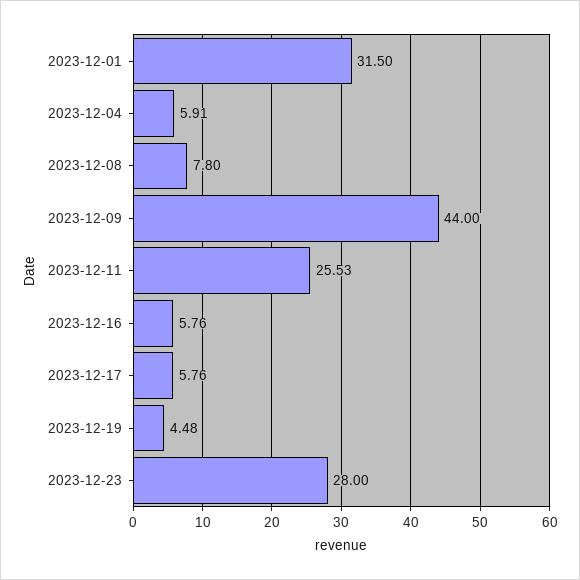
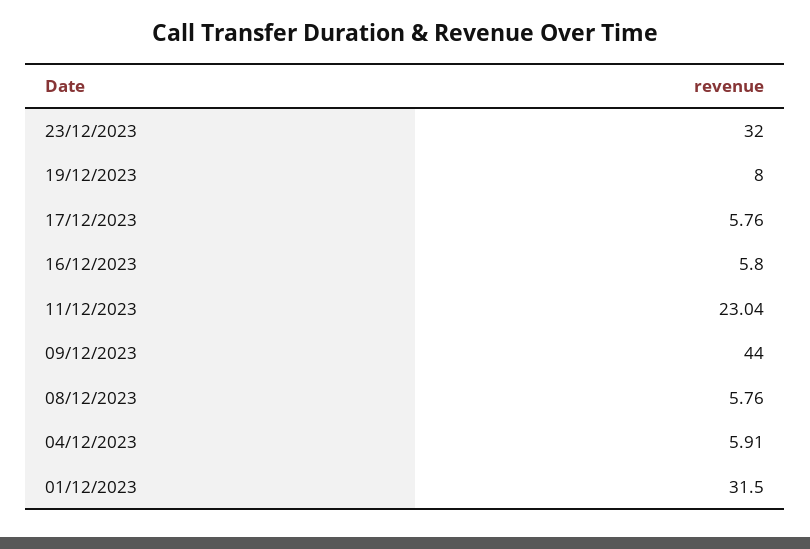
2023-12-08: 7.8 -> 5.76
2023-12-11: 25.53 -> 23.04
2023-12-16: 5.76 -> 5.8
2023-12-19: 4.48 -> 8
2023-12-23: 28 -> 32

